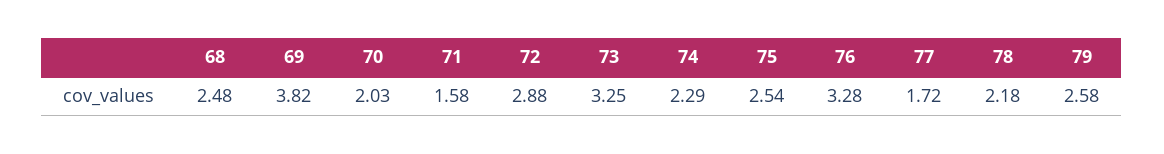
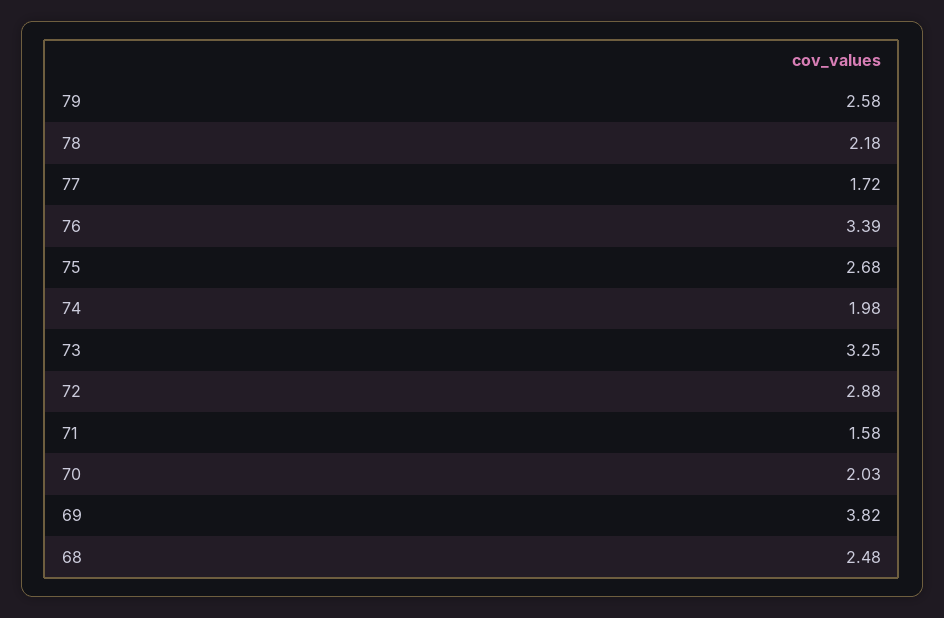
74: 2.29 -> 1.98
75: 2.54 -> 2.68
76: 3.28 -> 3.39

